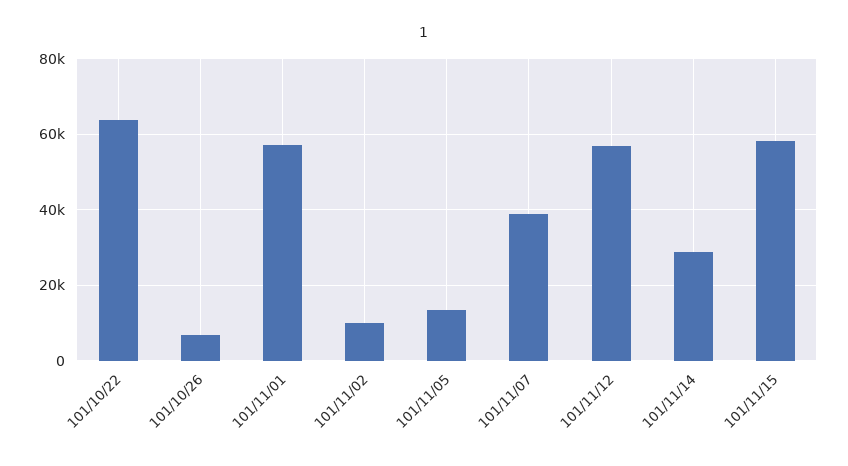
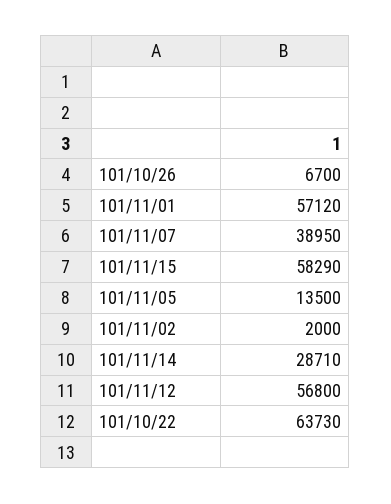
101/11/02: 10000 -> 2000

